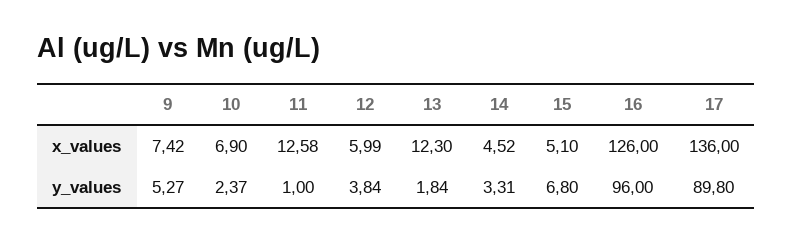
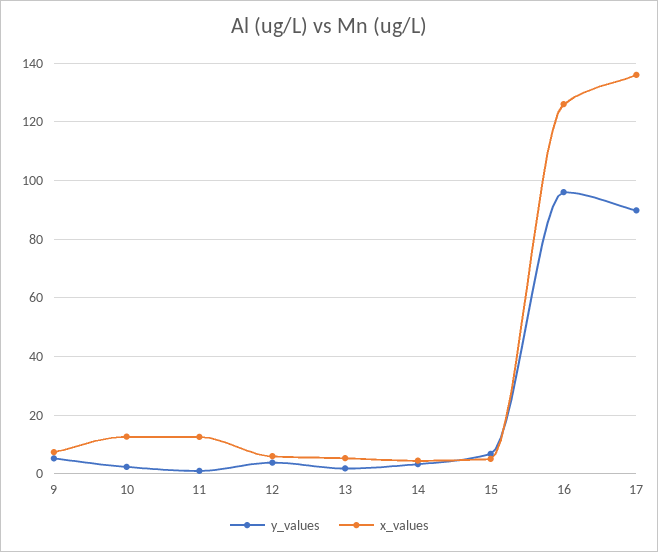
x_values, 10: 6.9 -> 12.5
x_values, 13: 12.3 -> 5

